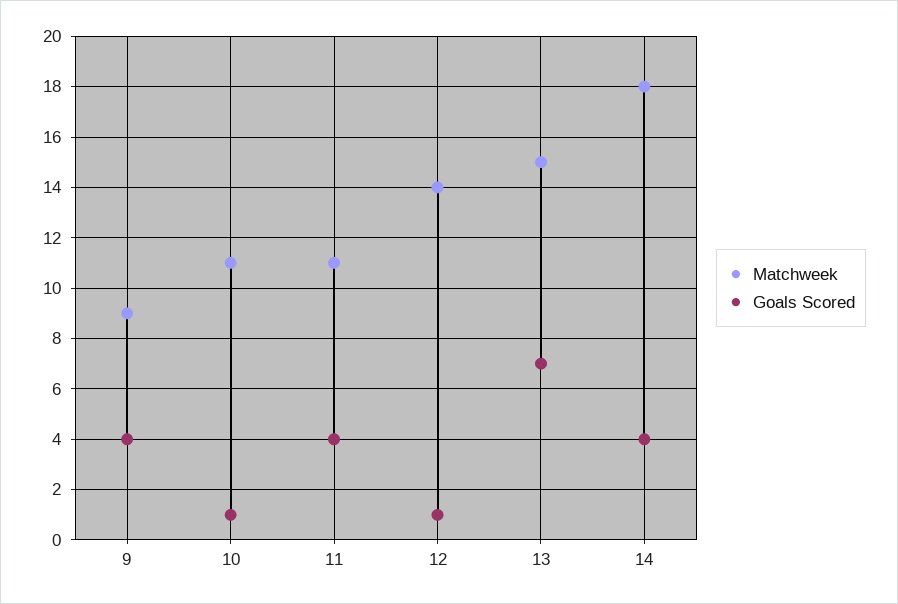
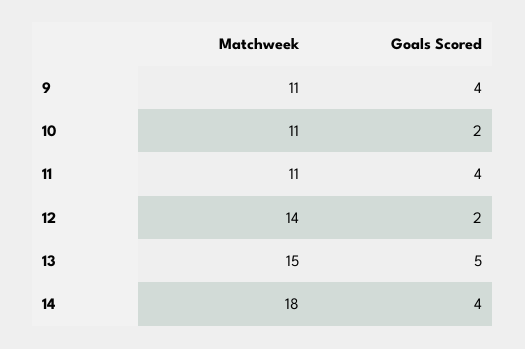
Matchweek, 9: 9 -> 11
Goals Scored, 10: 1 -> 2
Goals Scored, 12: 1 -> 2
Goals Scored, 13: 7 -> 5

